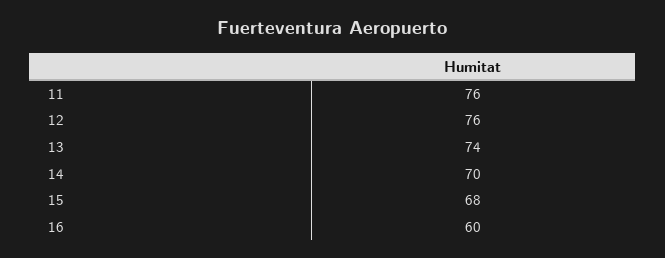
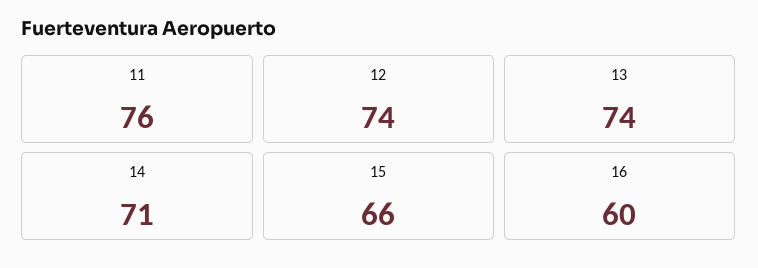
12: 76 -> 74
14: 70 -> 71
15: 68 -> 66

